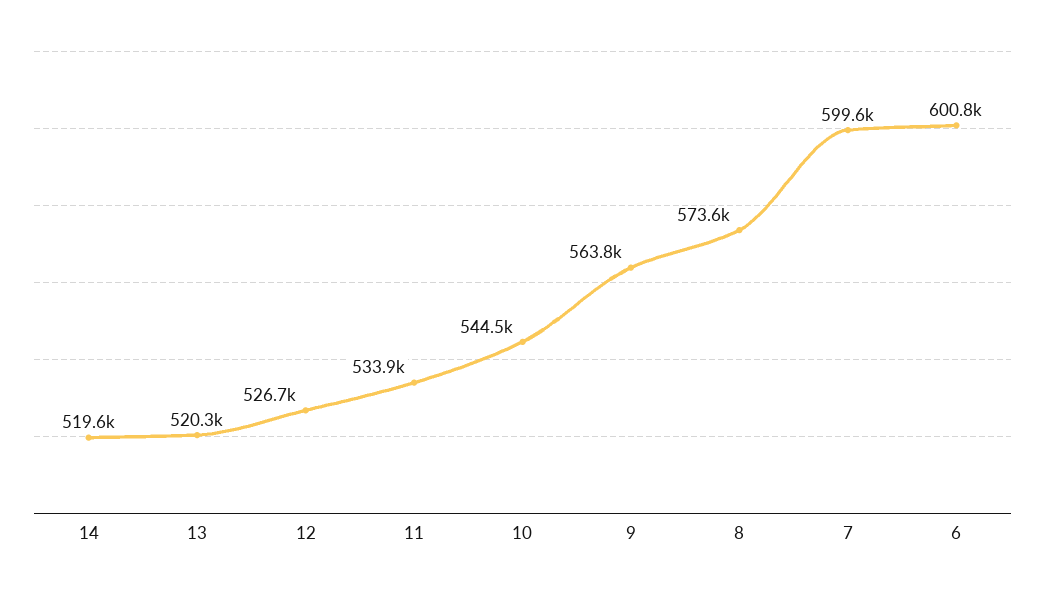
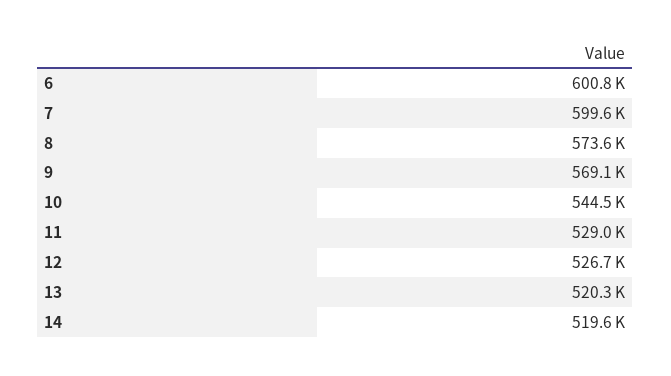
11: 533900 -> 529000
9: 563800 -> 569100

